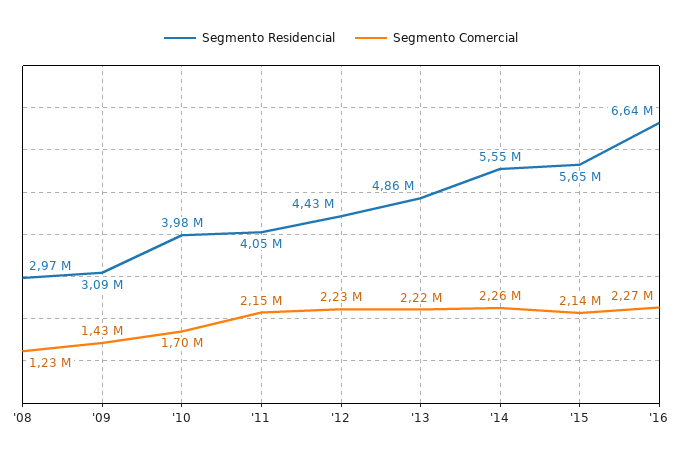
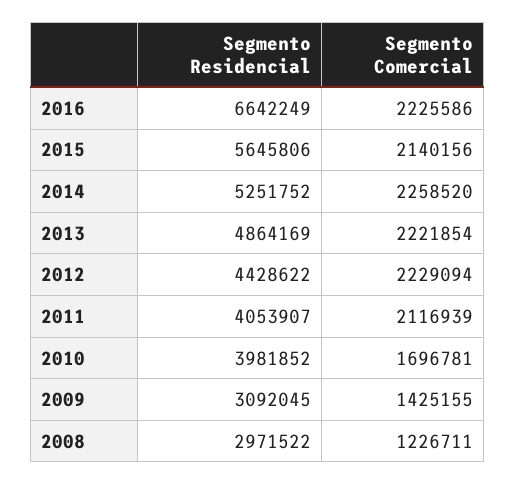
Segmento Comercial, '11: 2150000 -> 2116939
Segmento Residencial, '14: 5550000 -> 5251752
Segmento Comercial, '16: 2270000 -> 2225586

